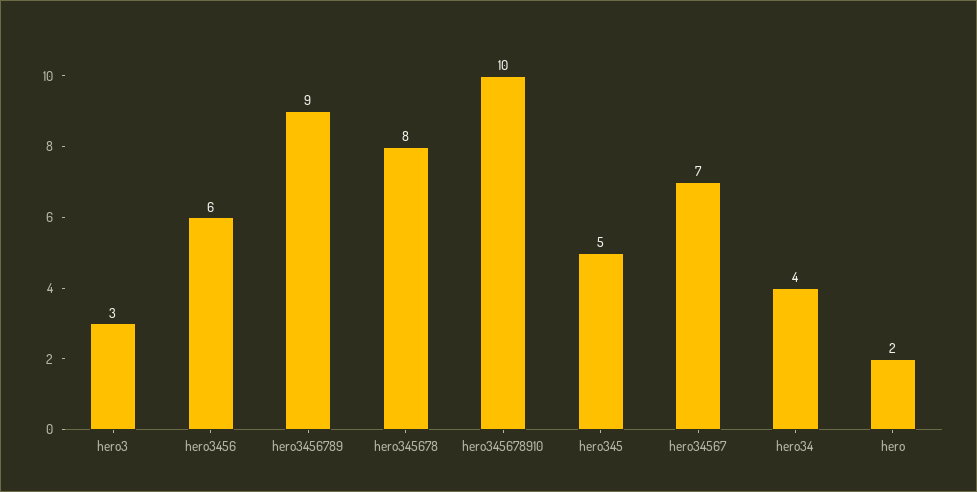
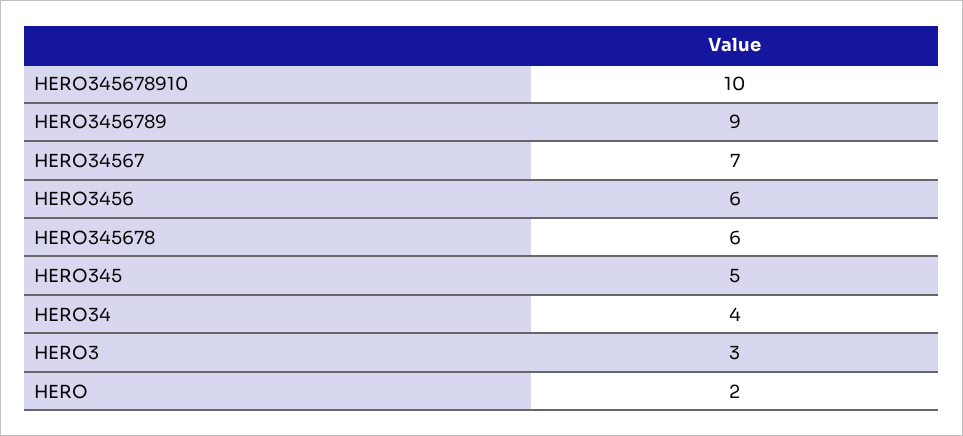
hero345678: 8 -> 6

